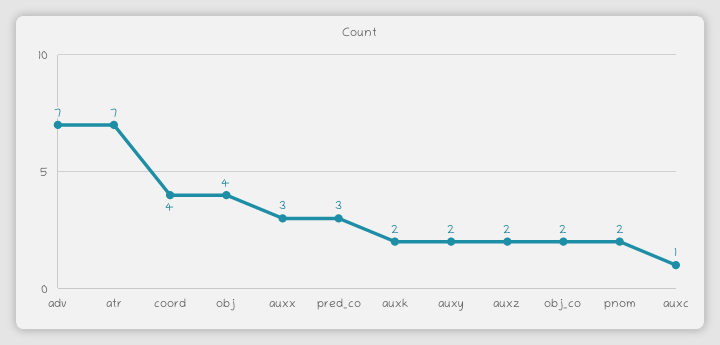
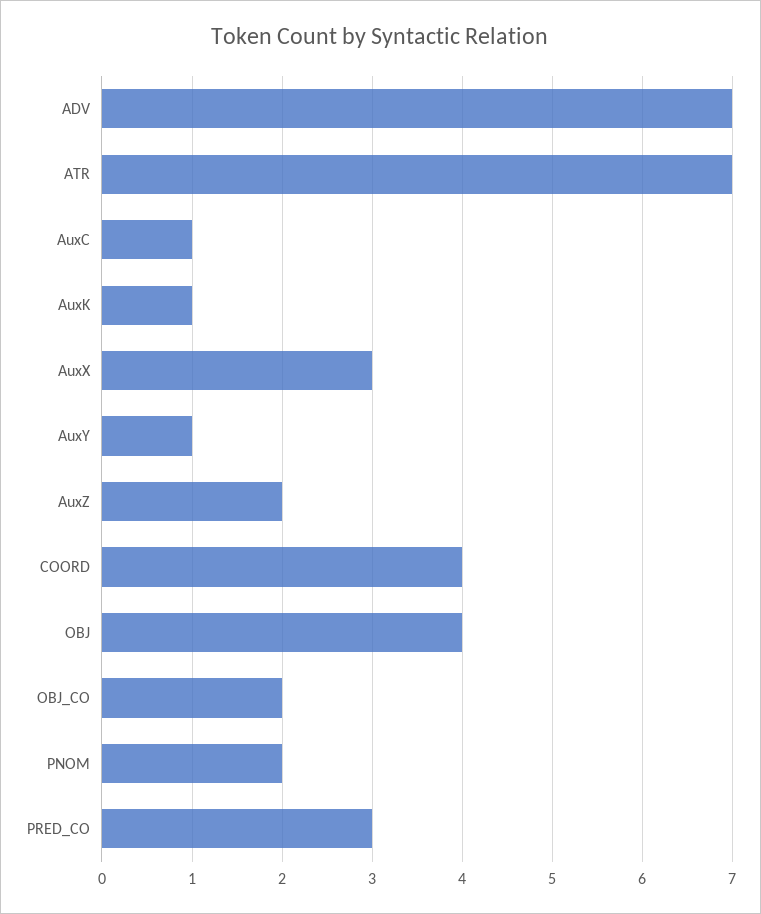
auxk: 2 -> 1
auxy: 2 -> 1

